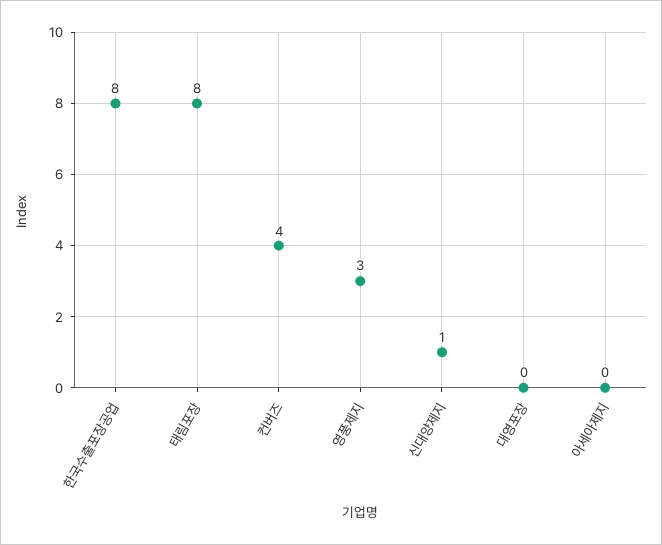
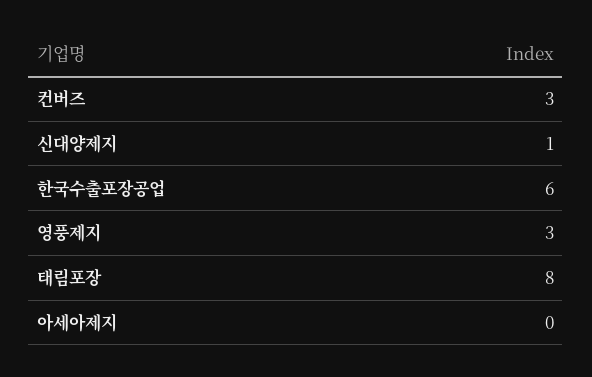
한국수출포장공업: 8 -> 6
컨버즈: 4 -> 3
대영포장: 0 -> none

